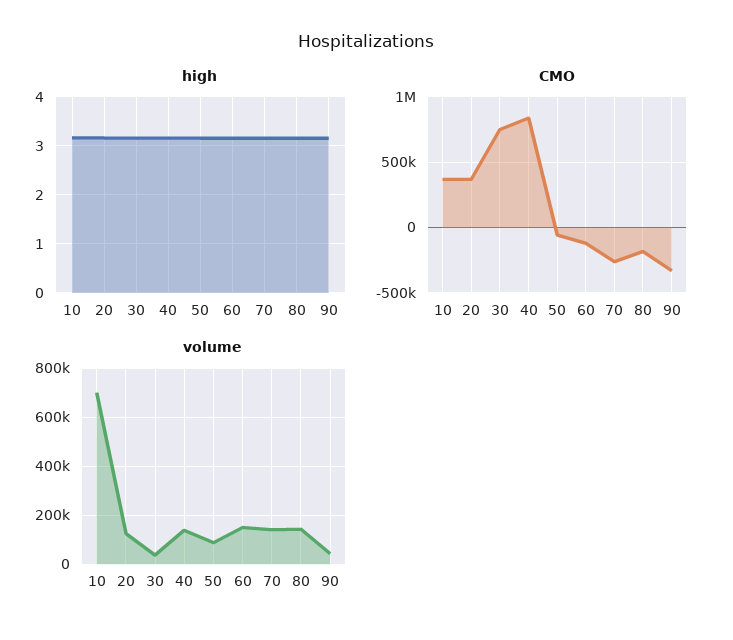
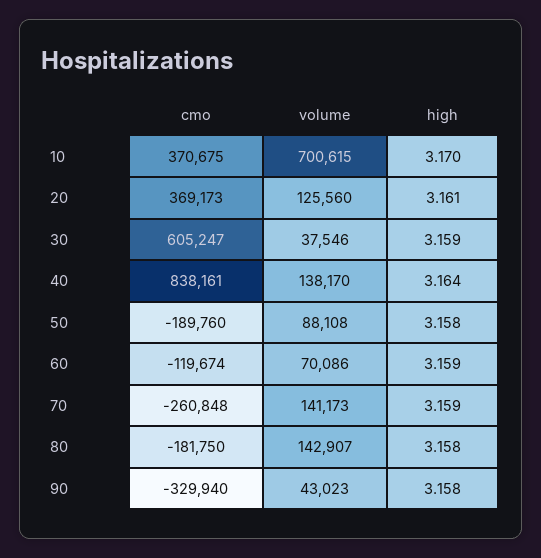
CMO, 30: 750000 -> 605247
CMO, 50: -50000 -> -189760
volume, 60: 150000 -> 70086

